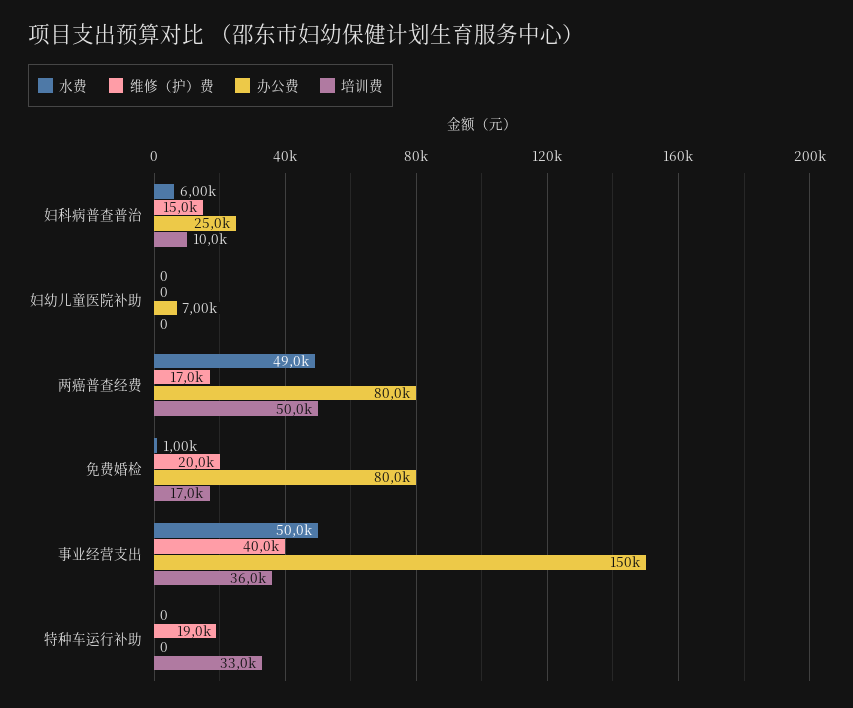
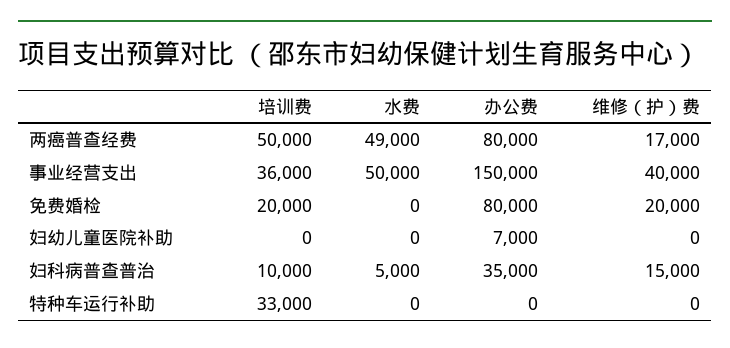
水费, 妇科病普查普治: 6000 -> 5000
办公费, 妇科病普查普治: 25000 -> 35000
水费, 免费婚检: 1000 -> 0
培训费, 免费婚检: 17000 -> 20000
维修（护）费, 特种车运行补助: 19000 -> 0

